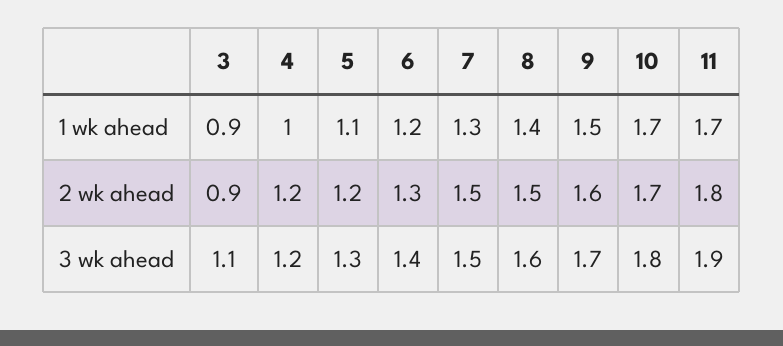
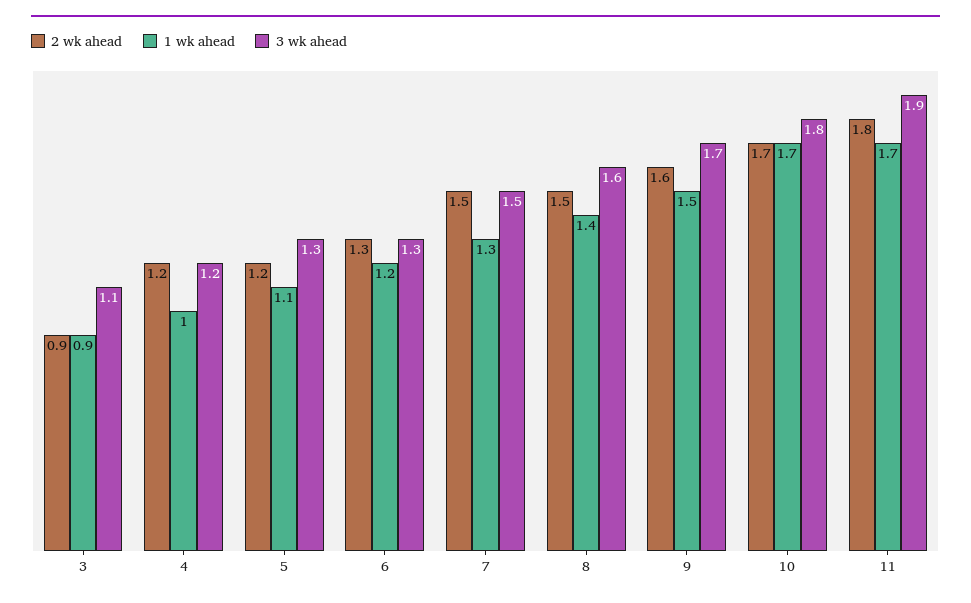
3 wk ahead, 6: 1.4 -> 1.3

